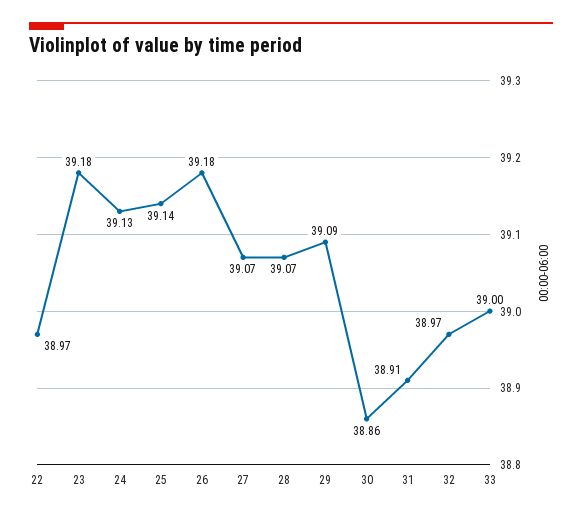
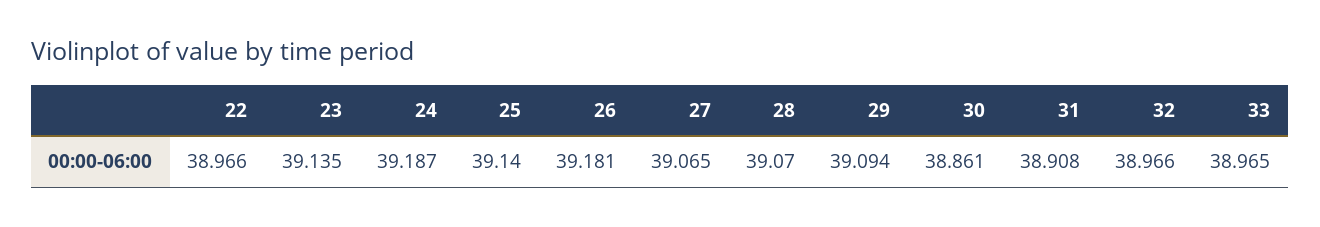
23: 39.18 -> 39.135
24: 39.13 -> 39.187
33: 39 -> 38.965

